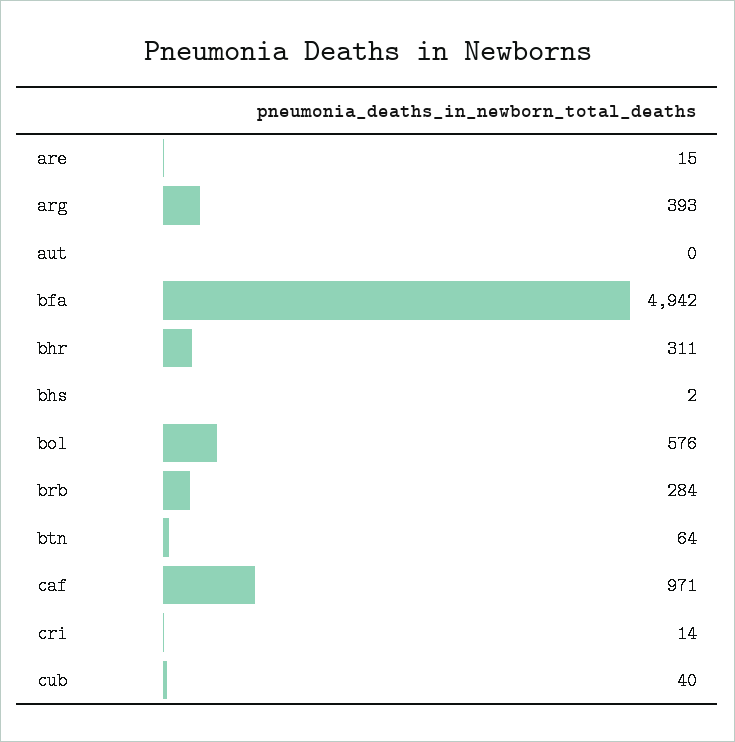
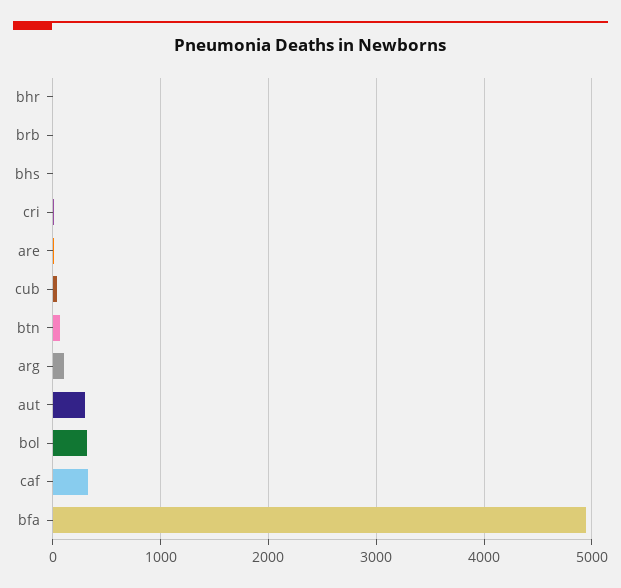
arg: 393 -> 100
aut: 0 -> 300
bhr: 311 -> 0
bol: 576 -> 300
brb: 284 -> 0
caf: 971 -> 300

